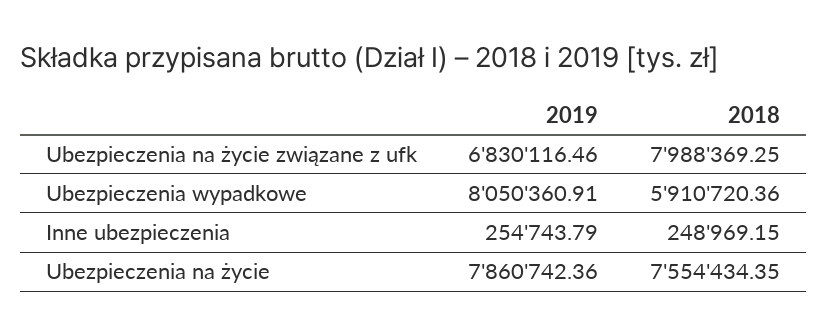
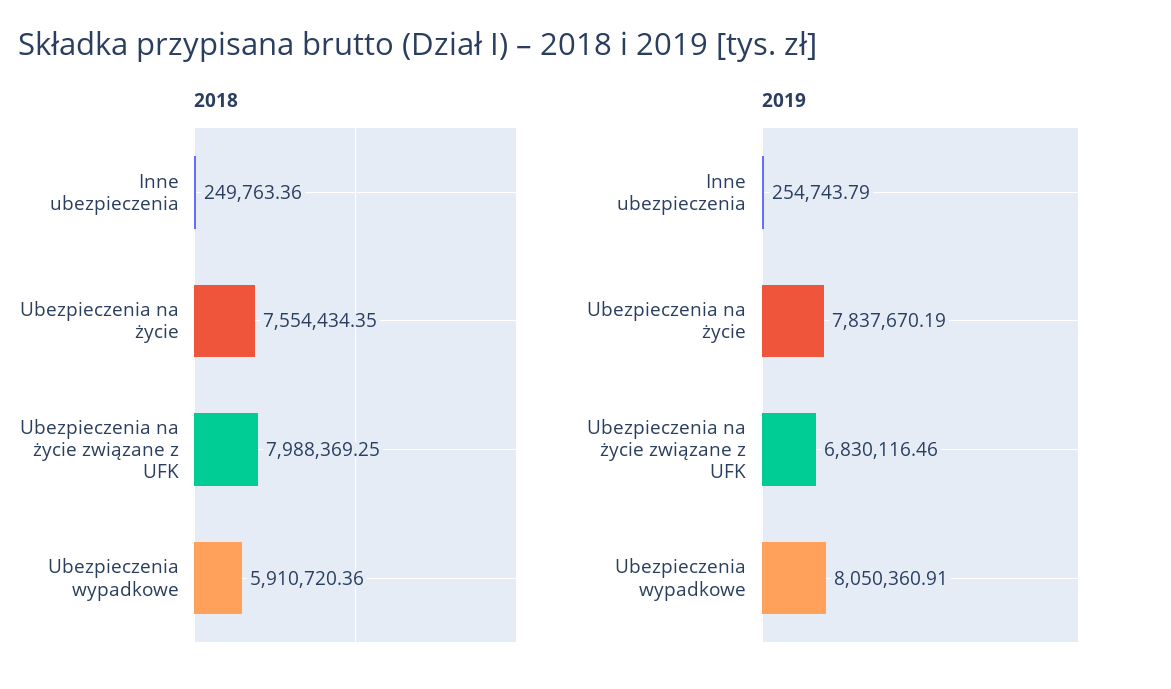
2018, Inne ubezpieczenia: 248969.15 -> 249763.36
2019, Ubezpieczenia na życie: 7860742.36 -> 7837670.19

